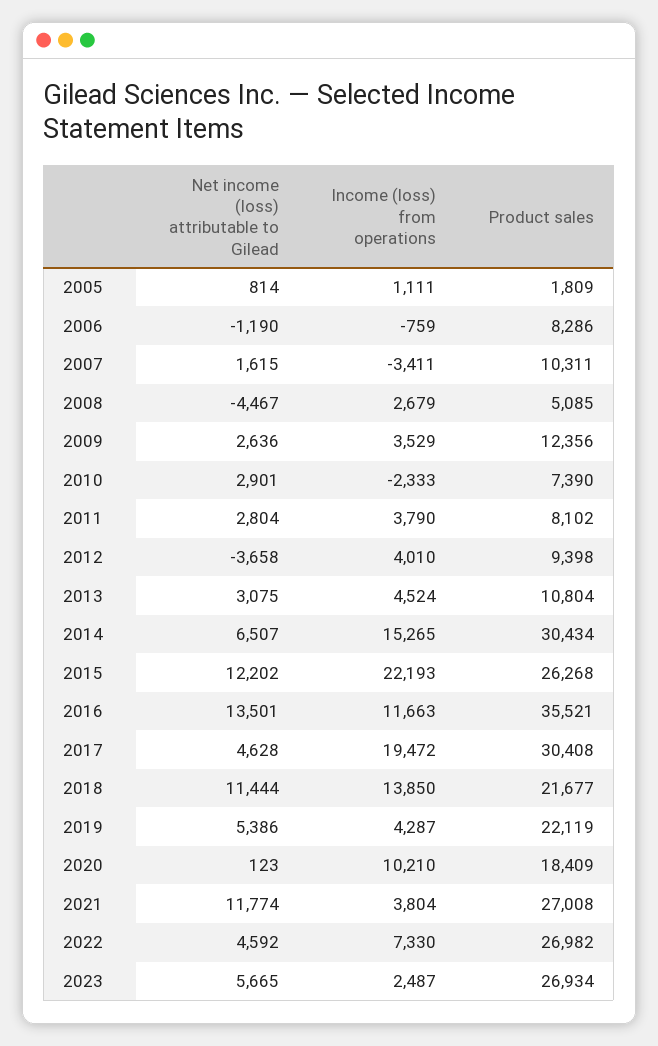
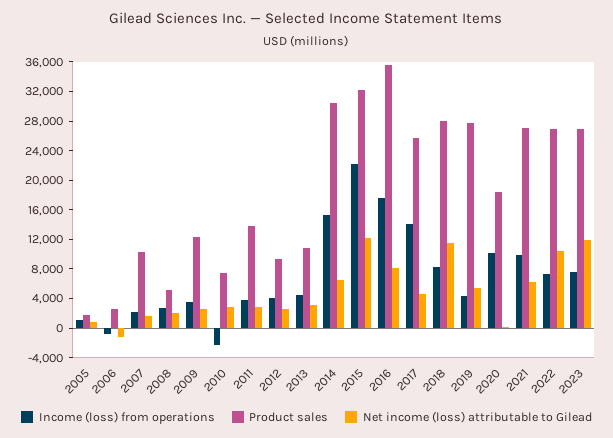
Product sales, 2006: 8286 -> 2000
Income (loss) from operations, 2007: -3411 -> 2000
Net income (loss) attributable to Gilead, 2008: -4467 -> 2000
Product sales, 2011: 8102 -> 14000
Net income (loss) attributable to Gilead, 2012: -3658 -> 2000
Product sales, 2015: 26268 -> 32000
Net income (loss) attributable to Gilead, 2016: 13501 -> 8000
Income (loss) from operations, 2016: 11663 -> 18000
Income (loss) from operations, 2017: 19472 -> 14000
Product sales, 2017: 30408 -> 26000
Income (loss) from operations, 2018: 13850 -> 8000
Product sales, 2018: 21677 -> 28000
Product sales, 2019: 22119 -> 28000
Net income (loss) attributable to Gilead, 2021: 11774 -> 6000
Income (loss) from operations, 2021: 3804 -> 10000
Net income (loss) attributable to Gilead, 2022: 4592 -> 10000
Net income (loss) attributable to Gilead, 2023: 5665 -> 12000
Income (loss) from operations, 2023: 2487 -> 8000

